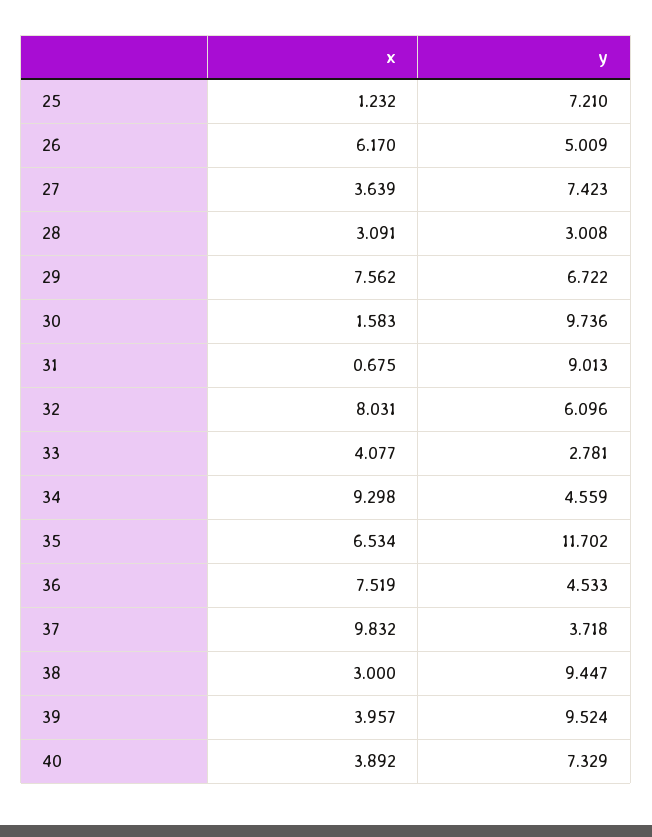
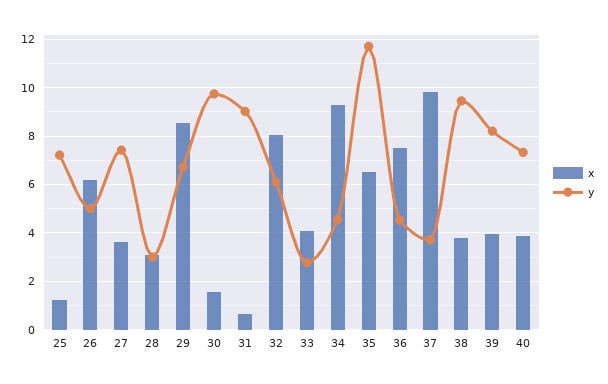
x, 29: 7.562 -> 8.5
x, 38: 3 -> 3.75
y, 39: 9.524 -> 8.25

